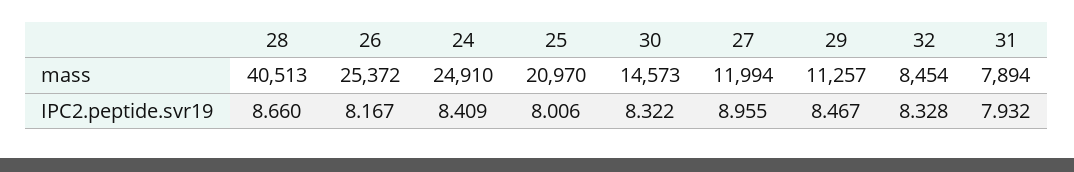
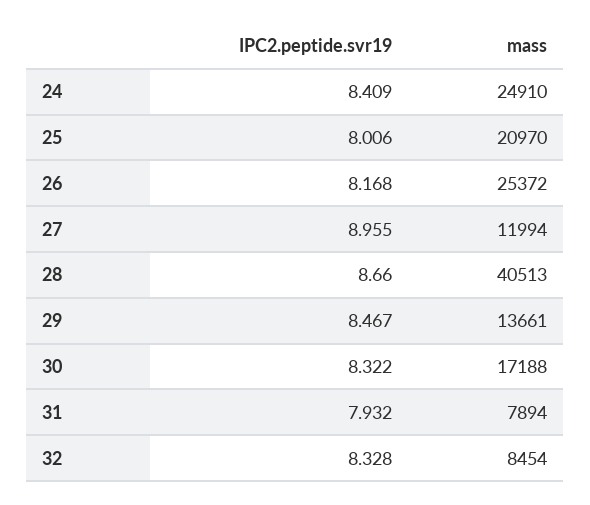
30, mass: 14573 -> 17188
29, mass: 11257 -> 13661
26, IPC2.peptide.svr19: 8.167 -> 8.168

